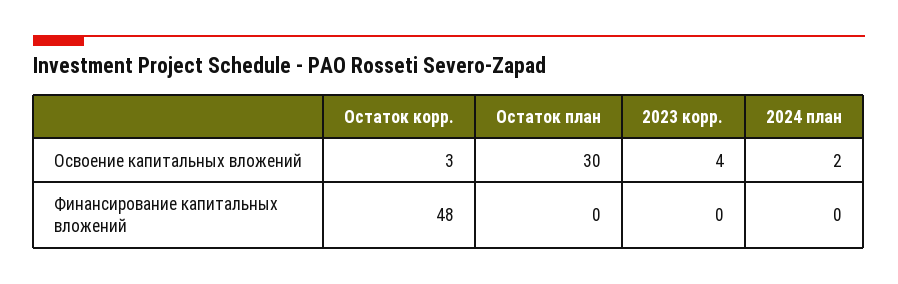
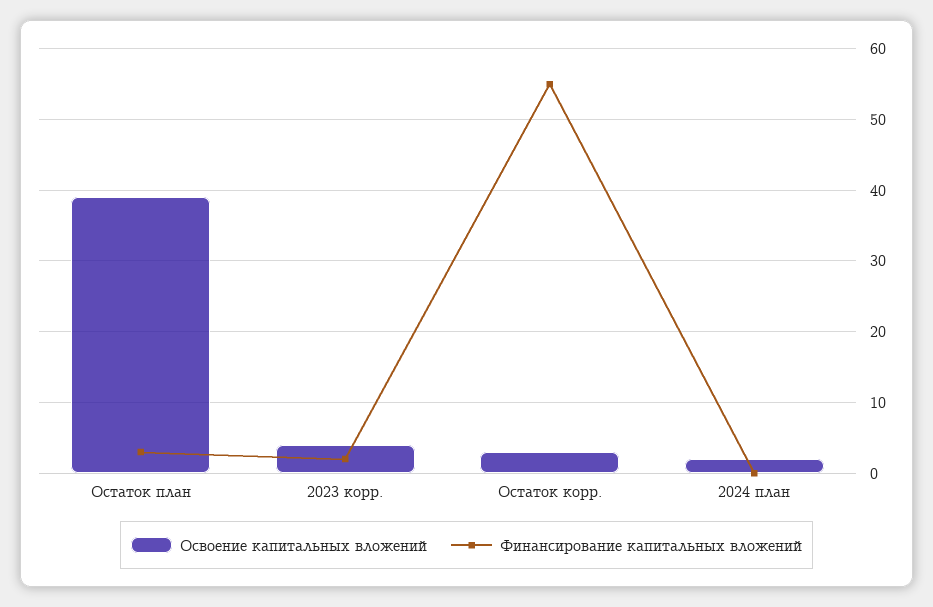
Освоение капитальных вложений, Остаток план: 30 -> 39
Финансирование капитальных вложений, Остаток корр.: 48 -> 55
Финансирование капитальных вложений, Остаток план: 0 -> 3
Финансирование капитальных вложений, 2023 корр.: 0 -> 2

